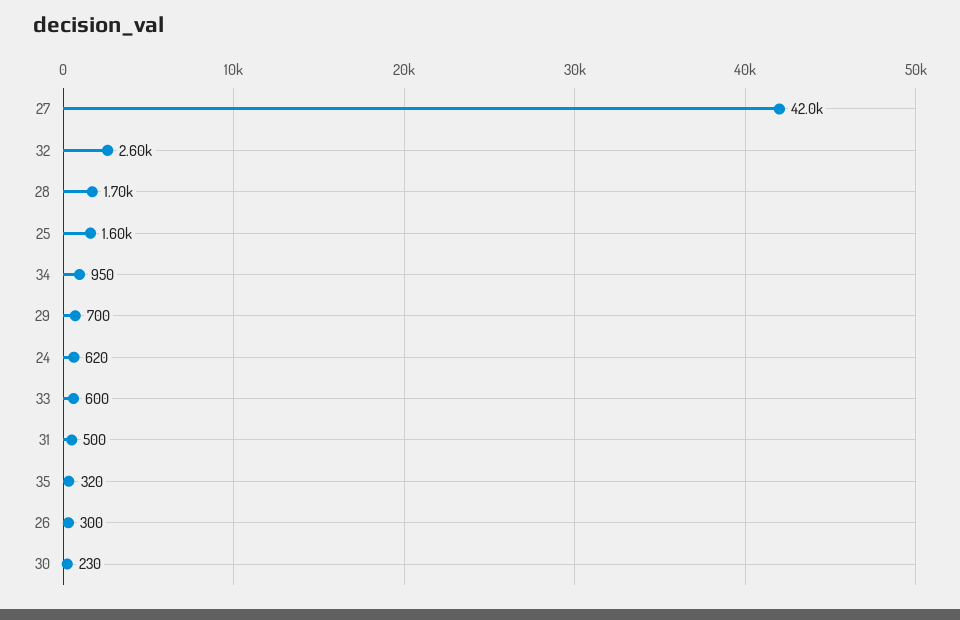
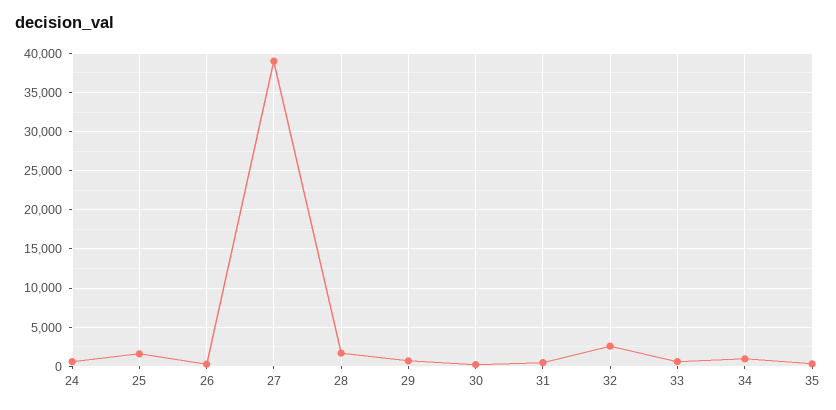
27: 42000 -> 39000

